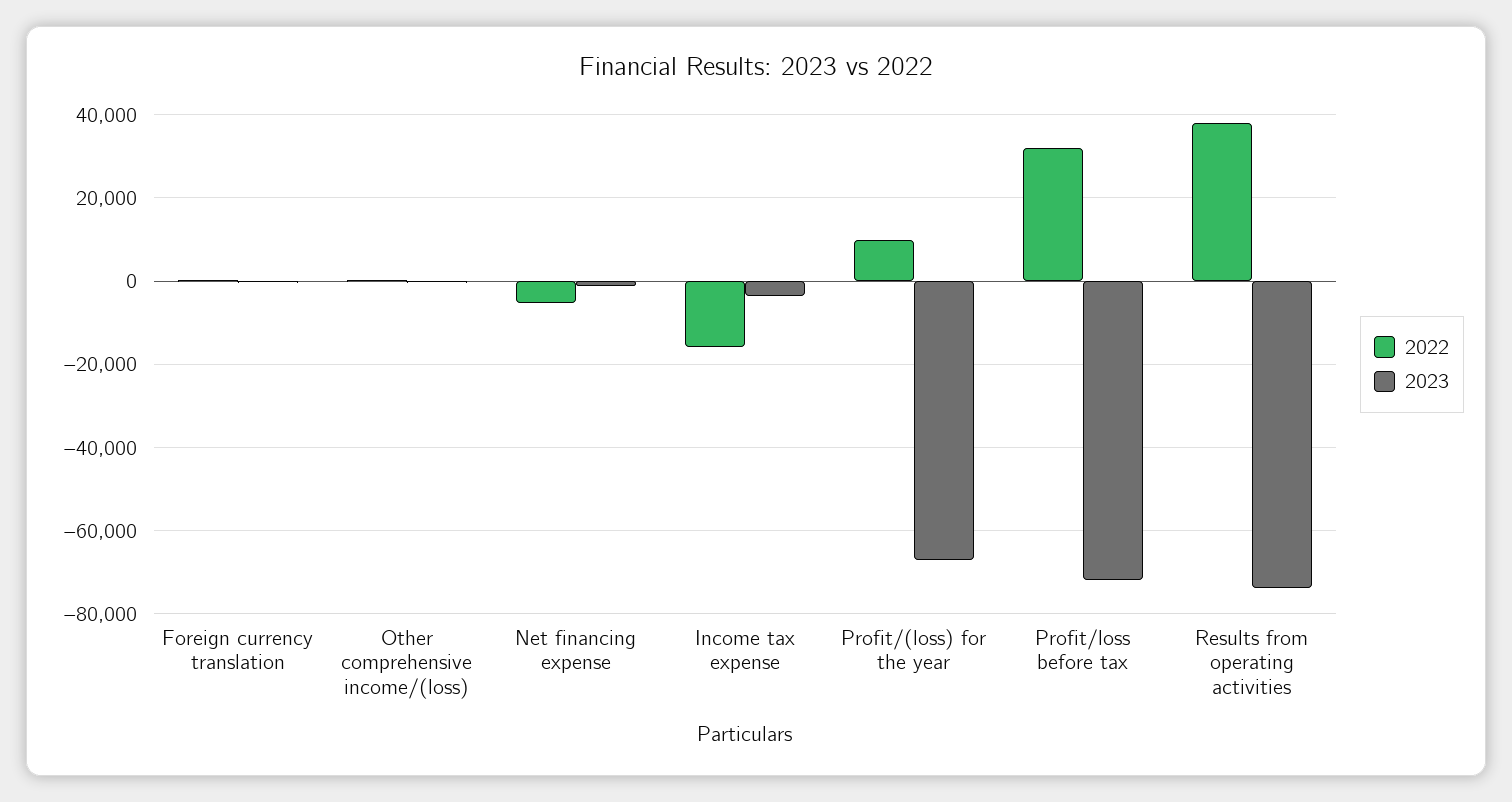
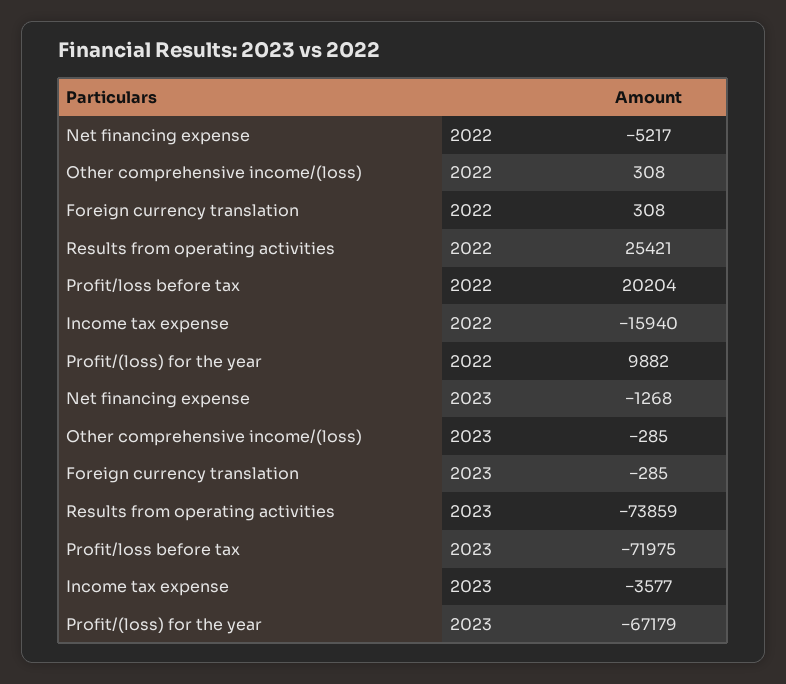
2022, Profit/loss before tax: 32000 -> 20204
2022, Results from operating activities: 38000 -> 25421

